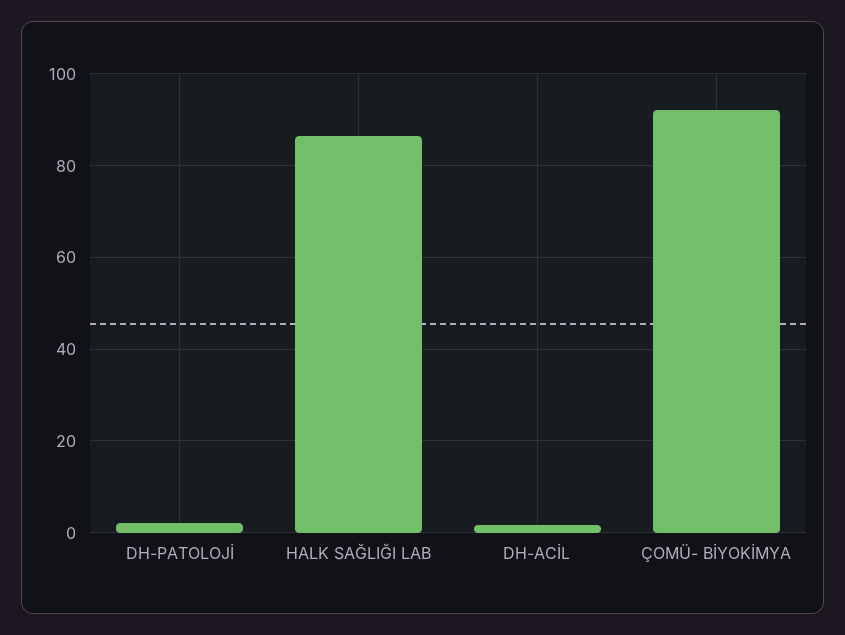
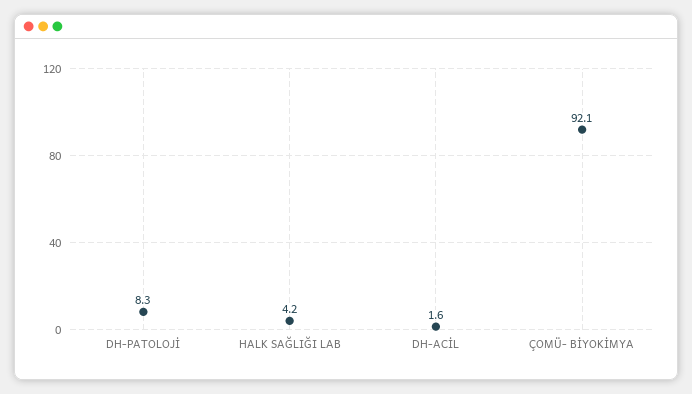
DH-PATOLOJİ: 2 -> 8.3
HALK SAĞLIĞI LAB: 86 -> 4.2

